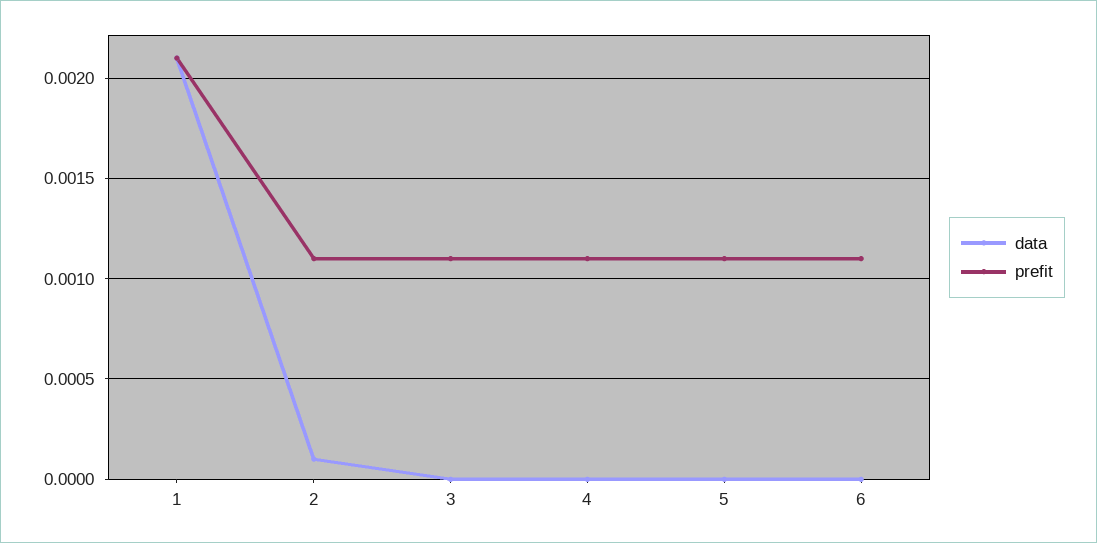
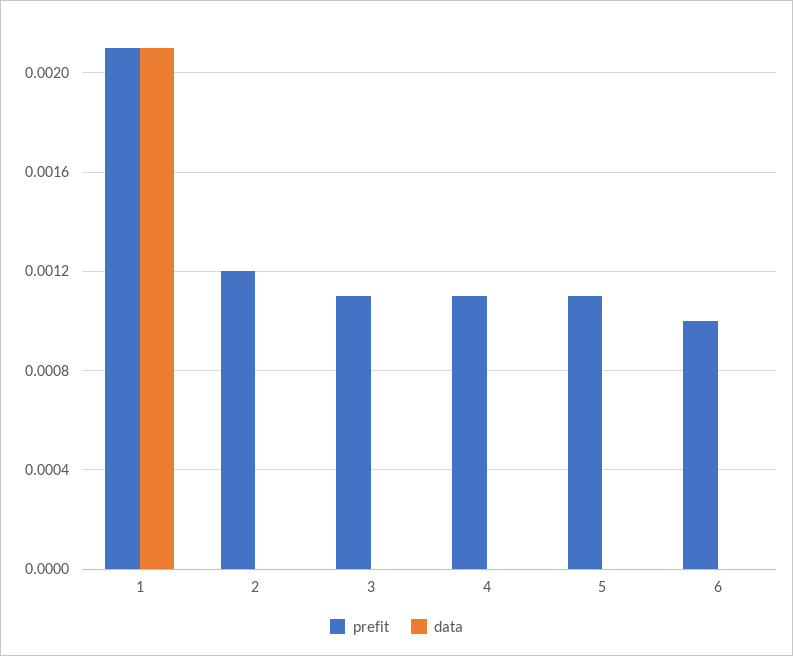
data, 2: 0.0001 -> 0
prefit, 2: 0.0011 -> 0.0012
prefit, 6: 0.0011 -> 0.001

